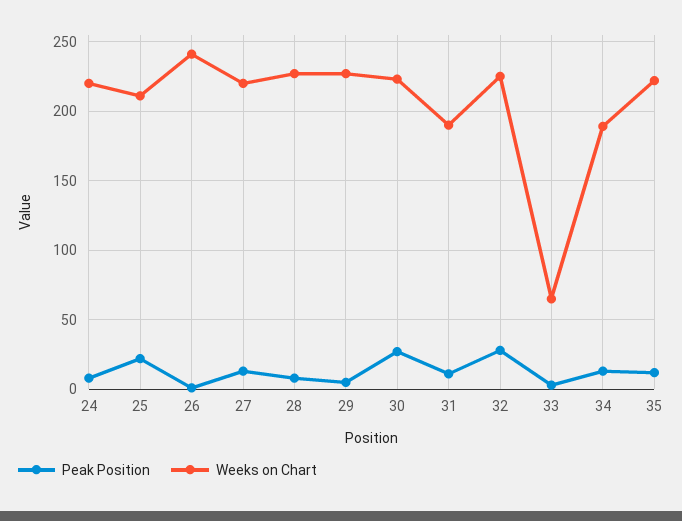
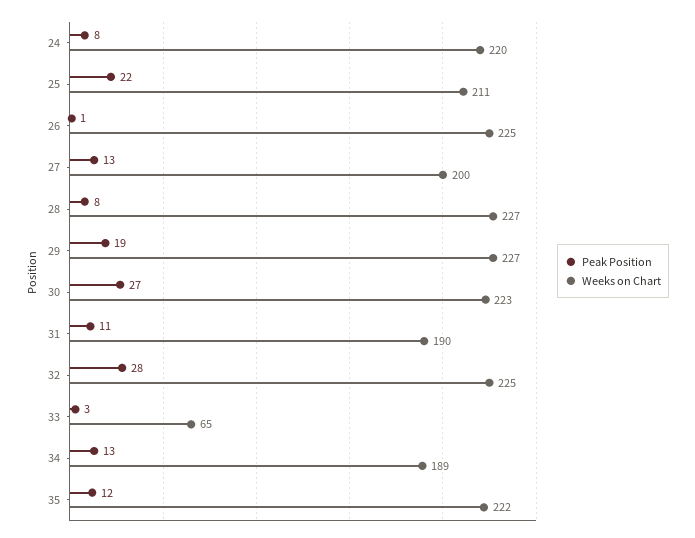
Weeks on Chart, 26: 240 -> 225
Weeks on Chart, 27: 220 -> 200
Peak Position, 29: 5 -> 19

